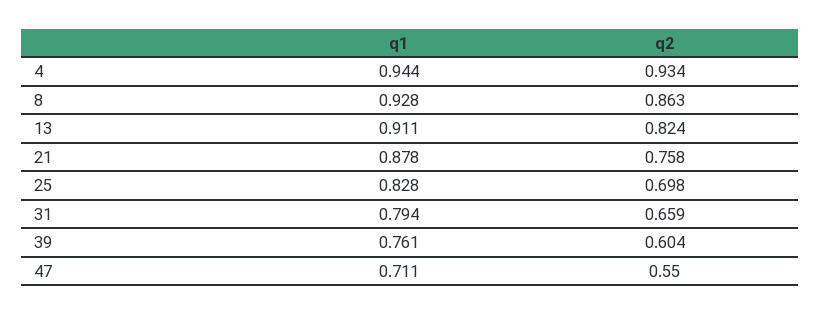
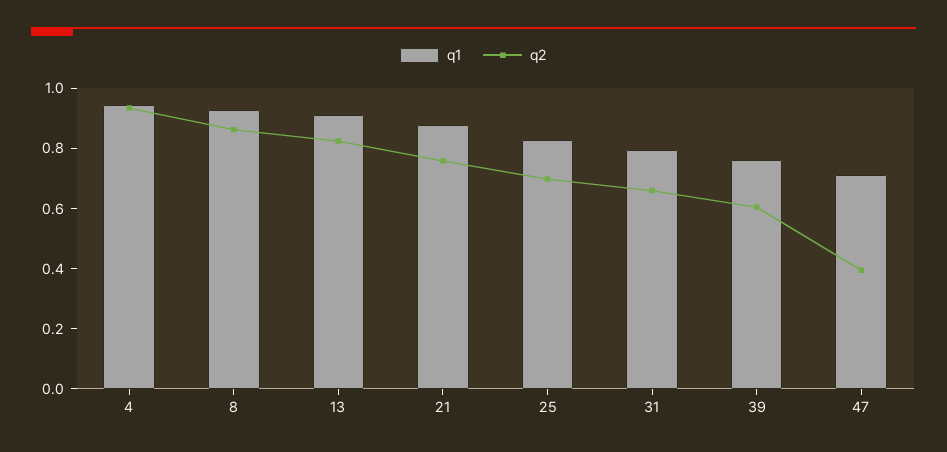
q2, 47: 0.55 -> 0.4

